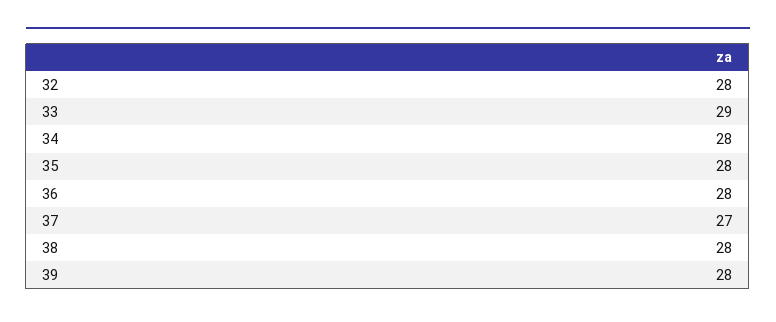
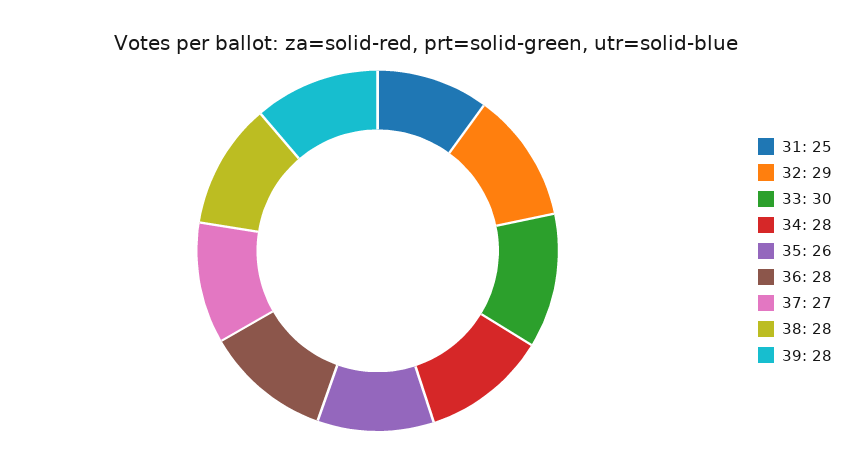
32: 28 -> 29
33: 29 -> 30
35: 28 -> 26
31: none -> 25

